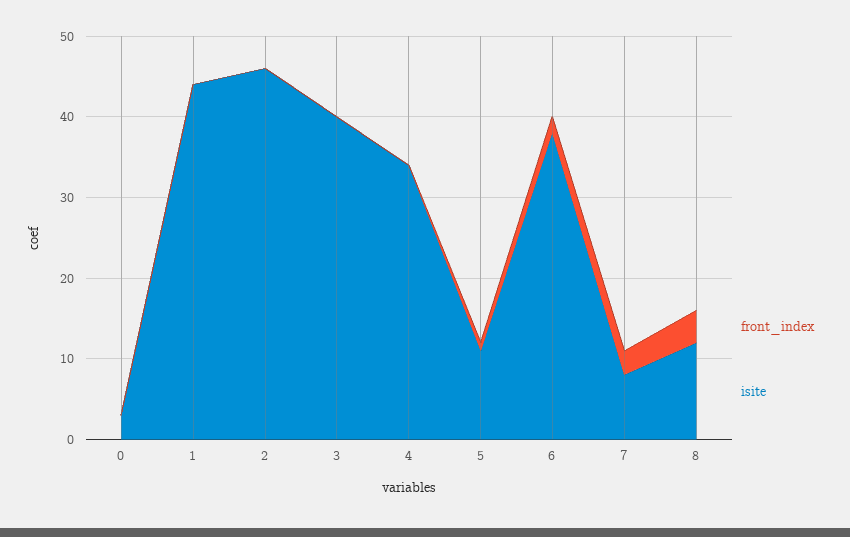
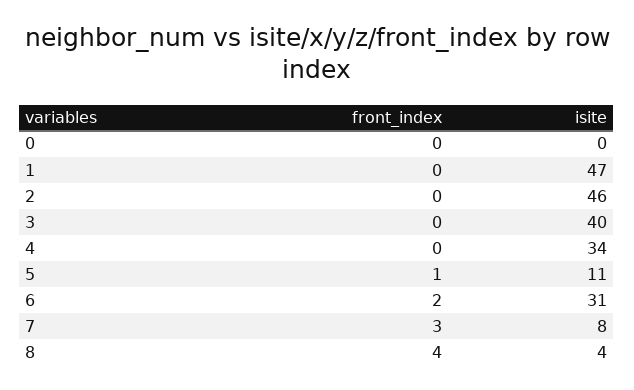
isite, 0: 3 -> 0
isite, 1: 44 -> 47
isite, 6: 38 -> 31
isite, 8: 12 -> 4

